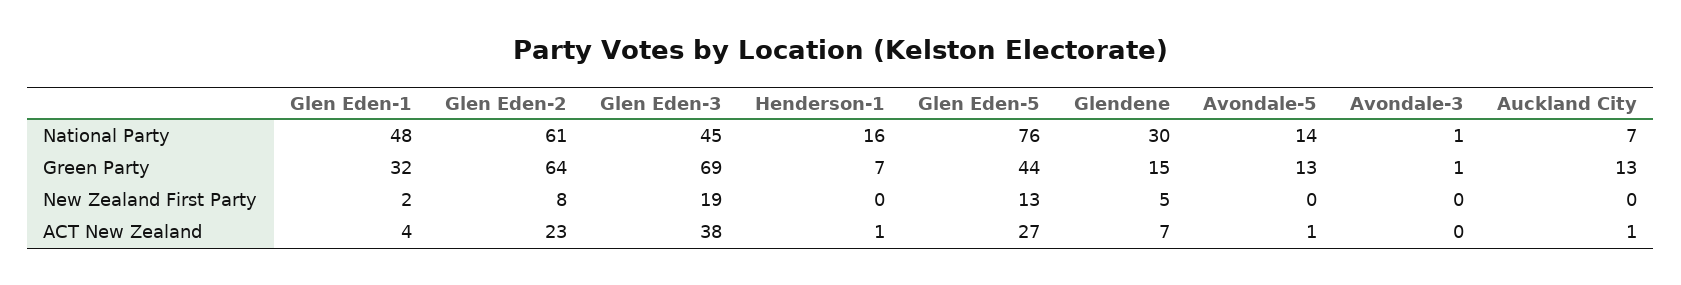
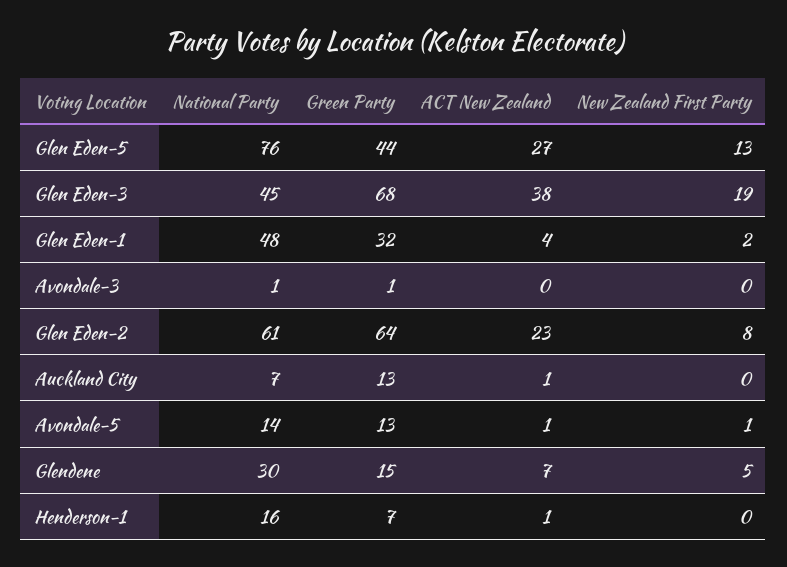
Glen Eden-3, Green Party: 69 -> 68
Avondale-5, New Zealand First Party: 0 -> 1

